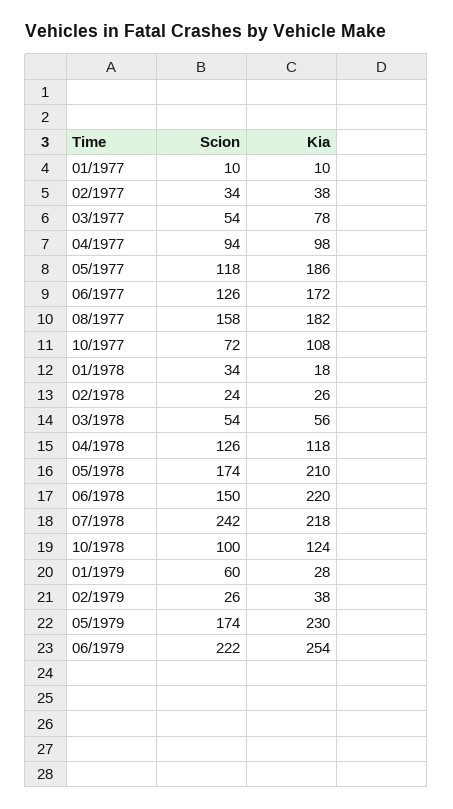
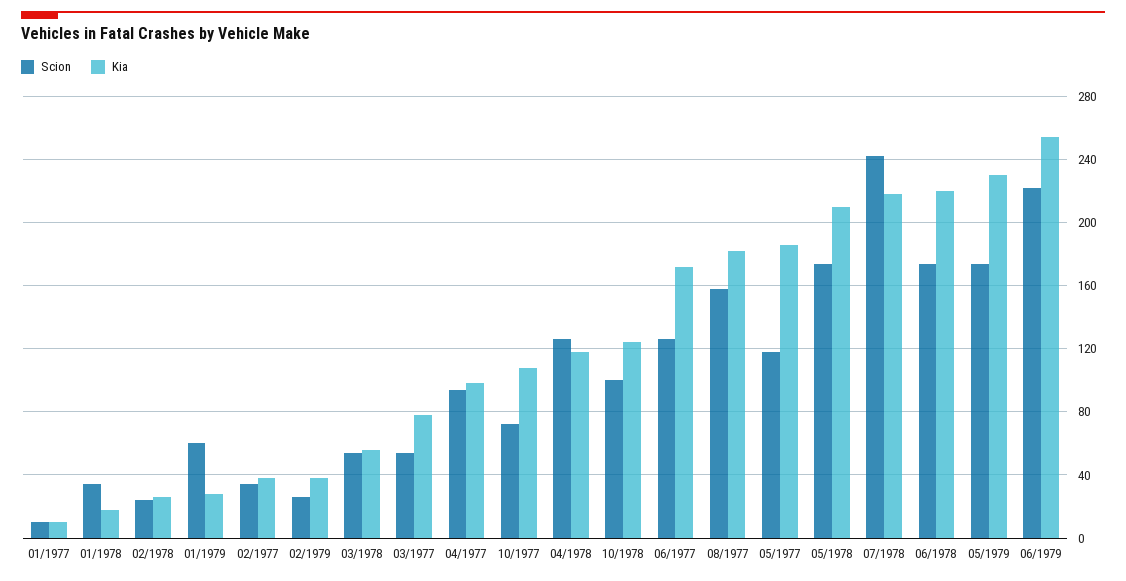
Scion, 06/1978: 150 -> 175

